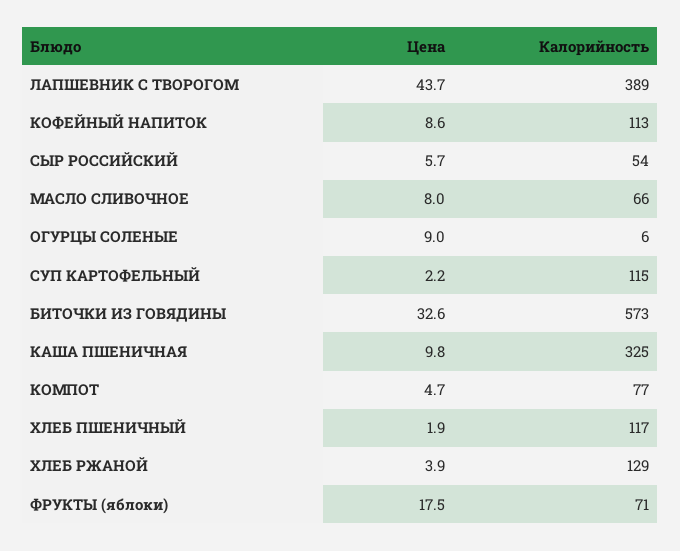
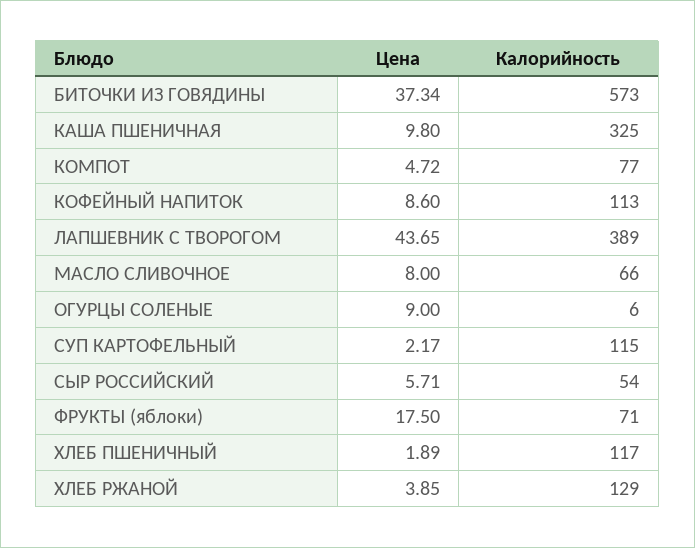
Цена, БИТОЧКИ ИЗ ГОВЯДИНЫ: 32.6 -> 37.34

